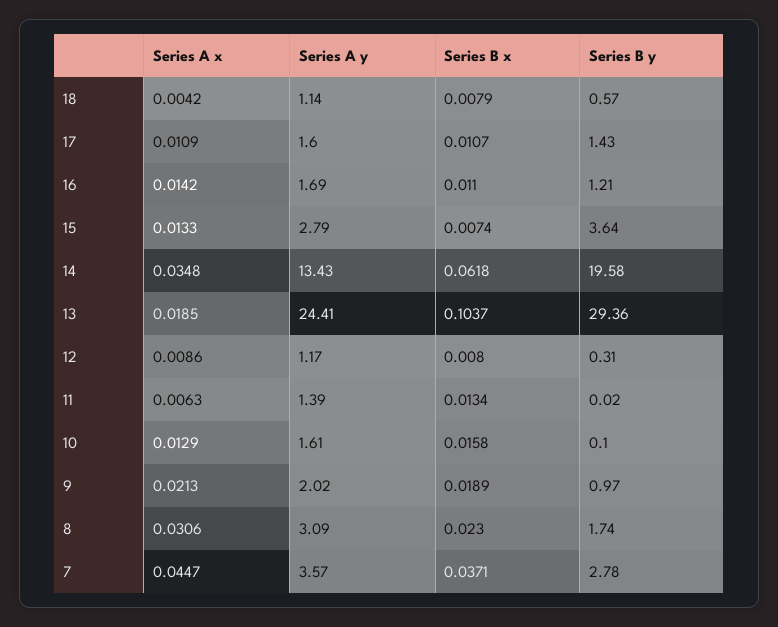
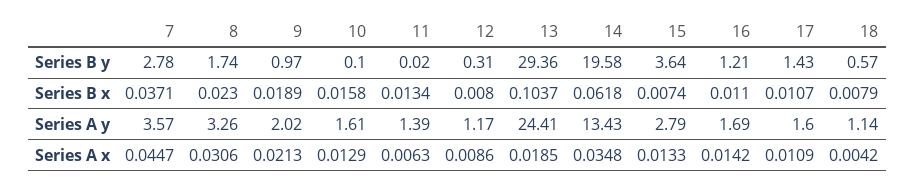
Series A y, 8: 3.09 -> 3.26

